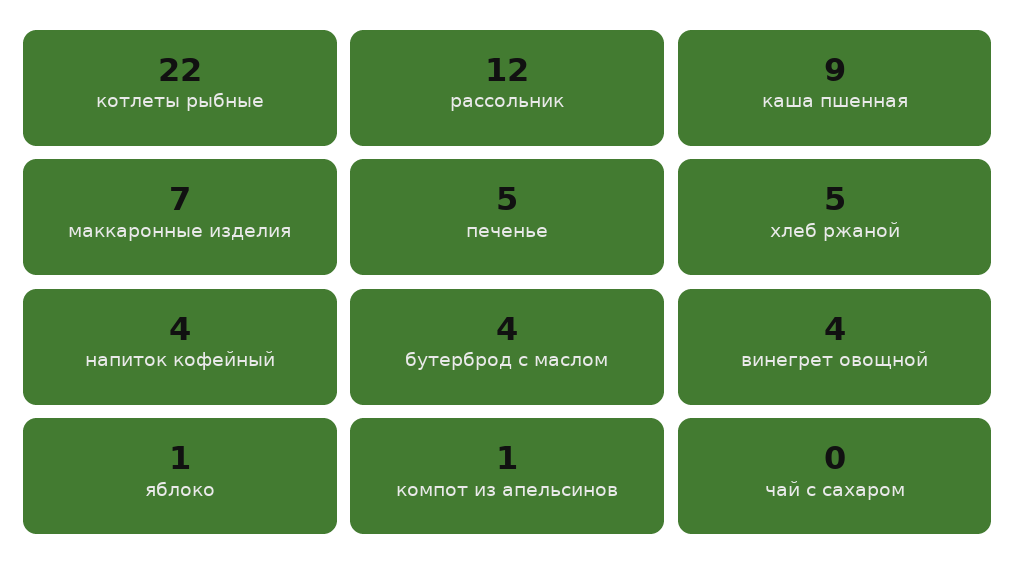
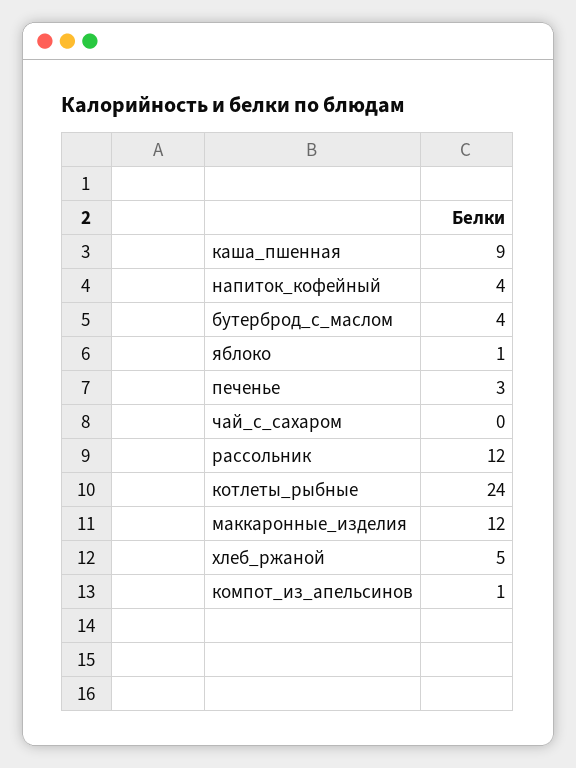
котлеты рыбные: 22 -> 24
маккаронные изделия: 7 -> 12
печенье: 5 -> 3
винегрет овощной: 4 -> none

